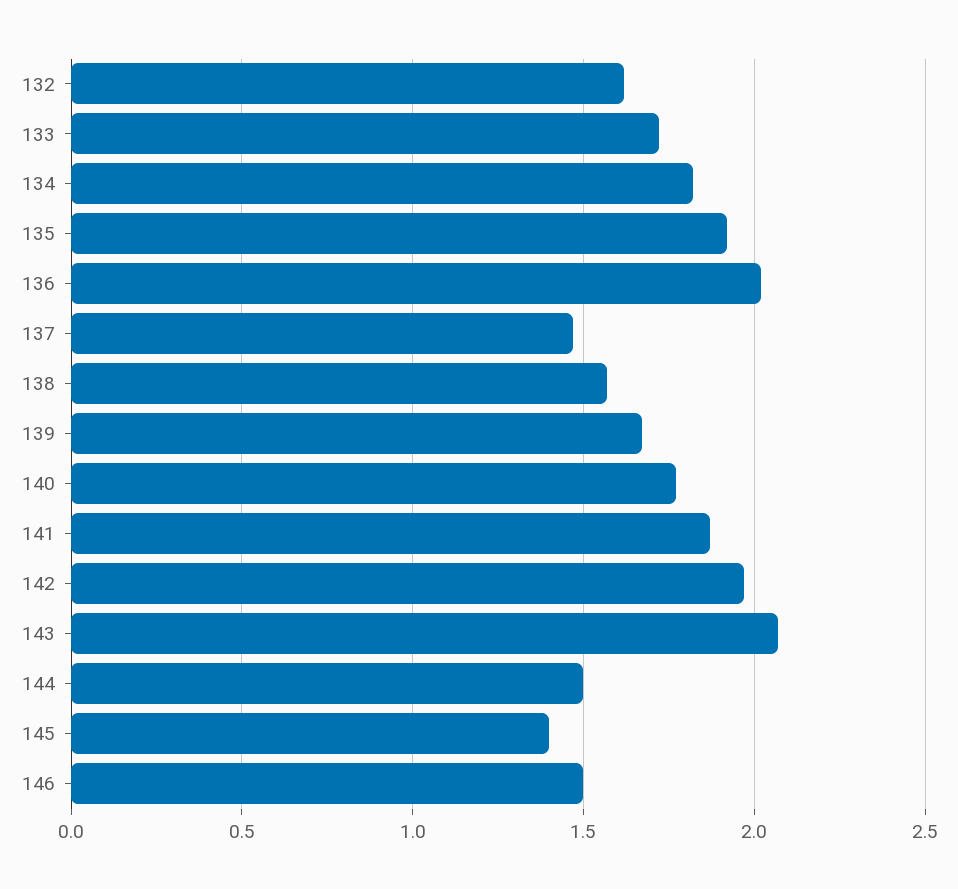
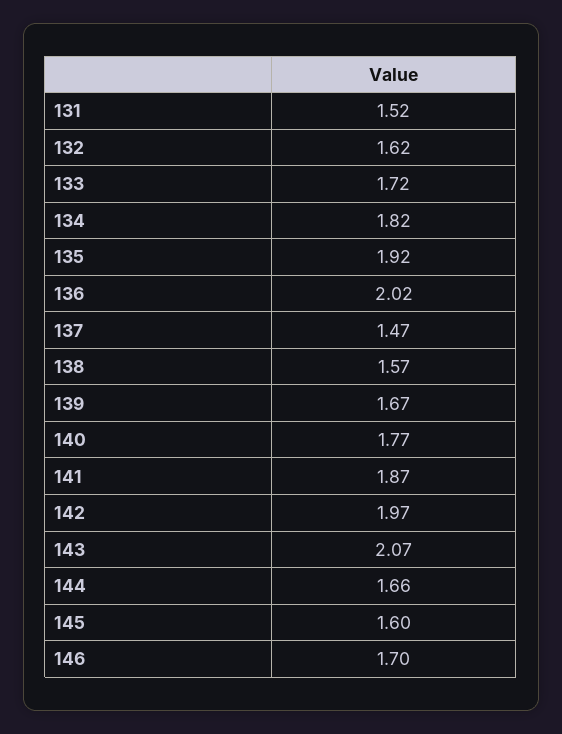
144: 1.5 -> 1.66
145: 1.4 -> 1.6
146: 1.5 -> 1.7
131: none -> 1.52

